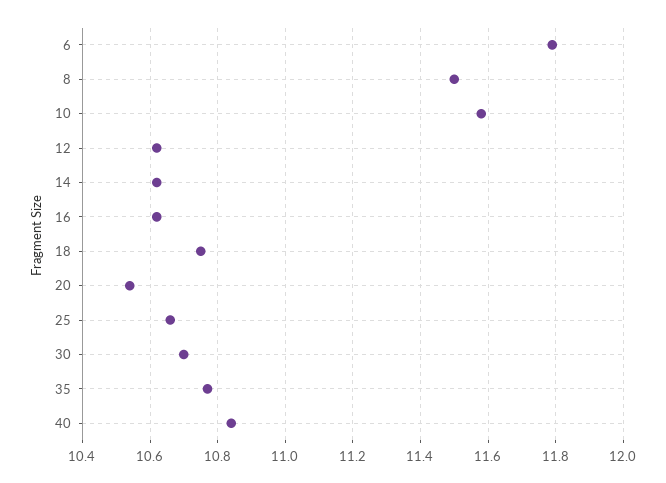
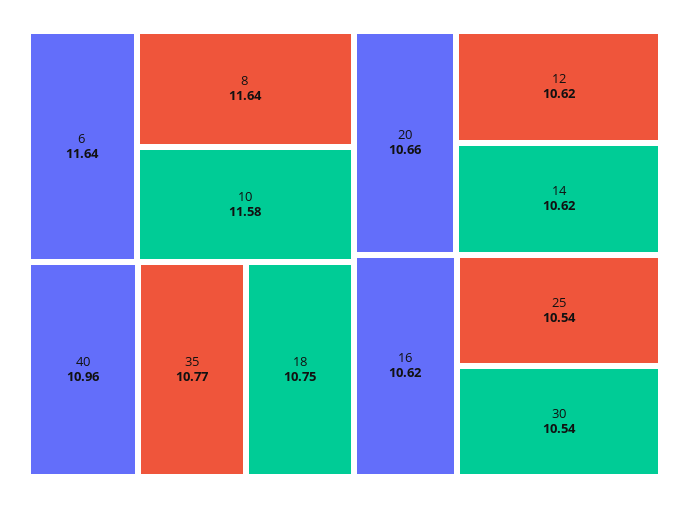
6: 11.8 -> 11.64
8: 11.5 -> 11.64
20: 10.55 -> 10.66
25: 10.65 -> 10.54
30: 10.7 -> 10.54
40: 10.85 -> 10.96

